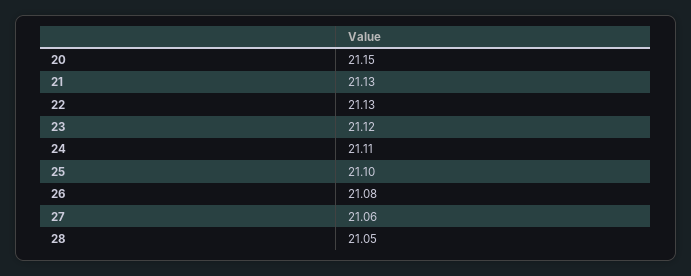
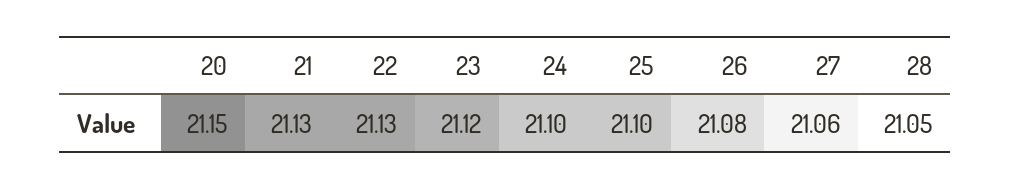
24: 21.11 -> 21.1

